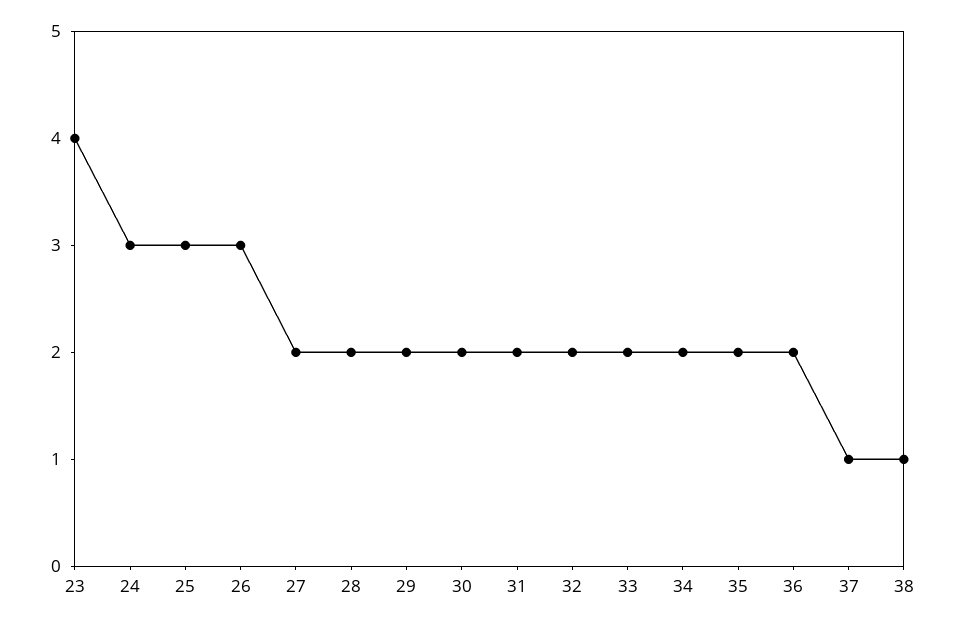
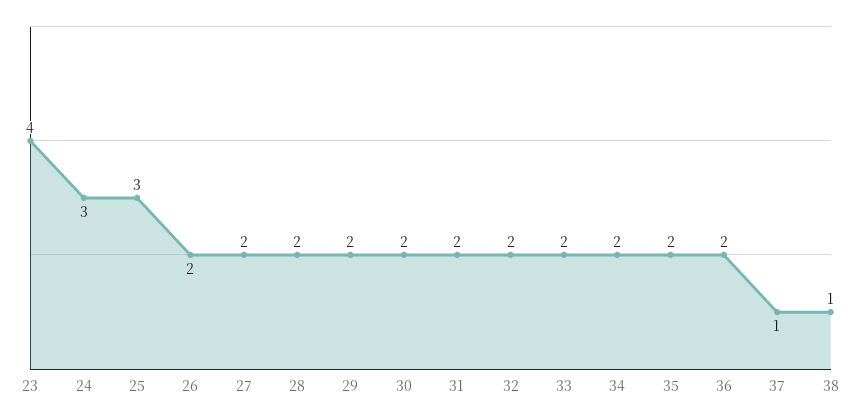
26: 3 -> 2

